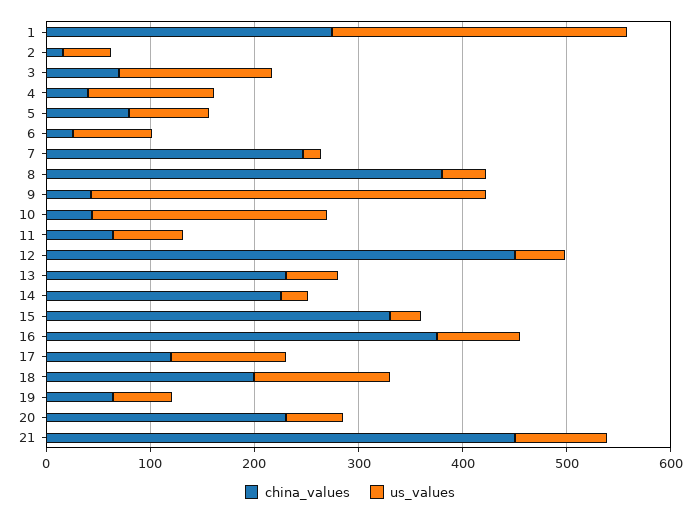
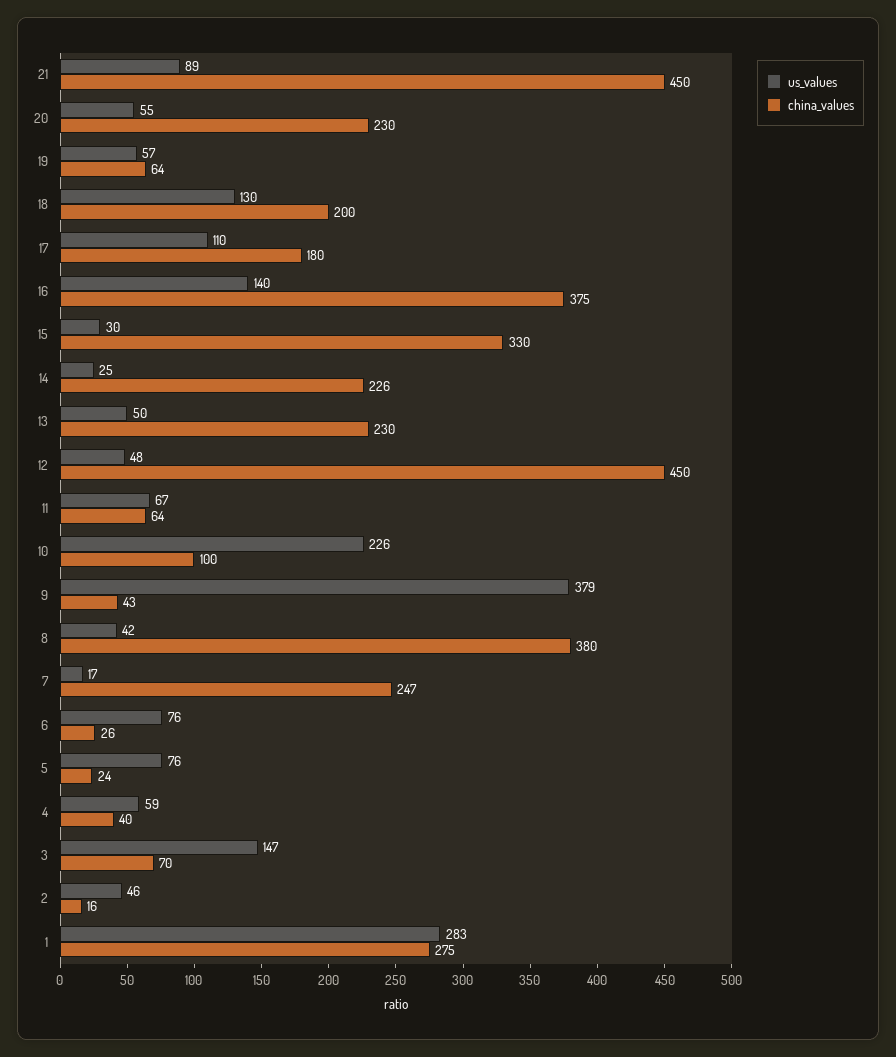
us_values, 4: 120 -> 59
china_values, 5: 80 -> 24
china_values, 10: 40 -> 100
us_values, 16: 80 -> 140
china_values, 17: 120 -> 180

